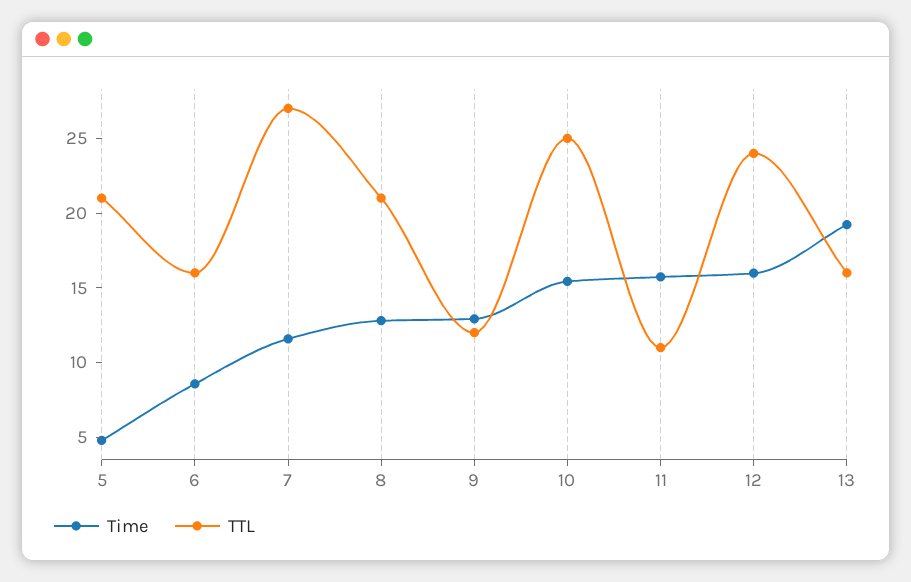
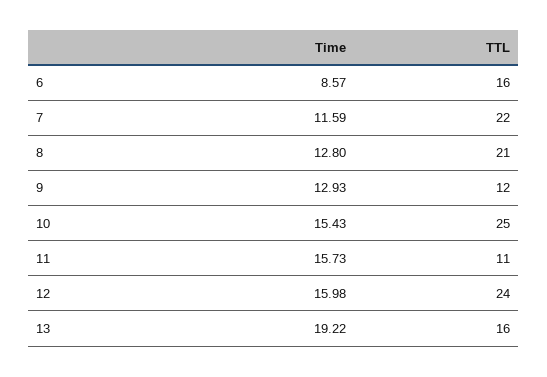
Time, 5: 5 -> none
TTL, 5: 21 -> none
TTL, 7: 27 -> 22

